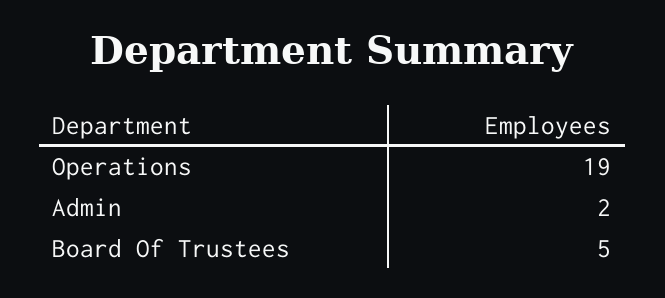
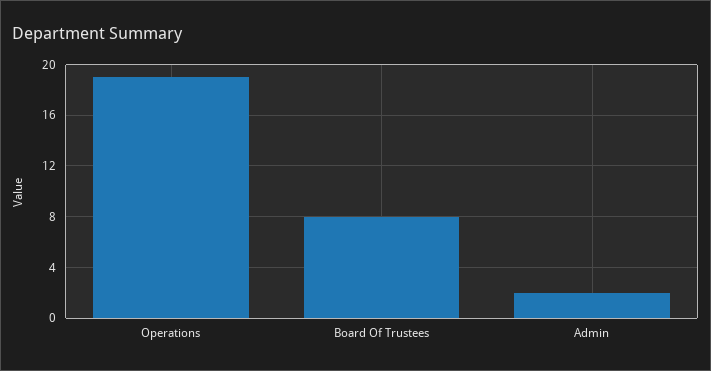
Board Of Trustees: 5 -> 8

